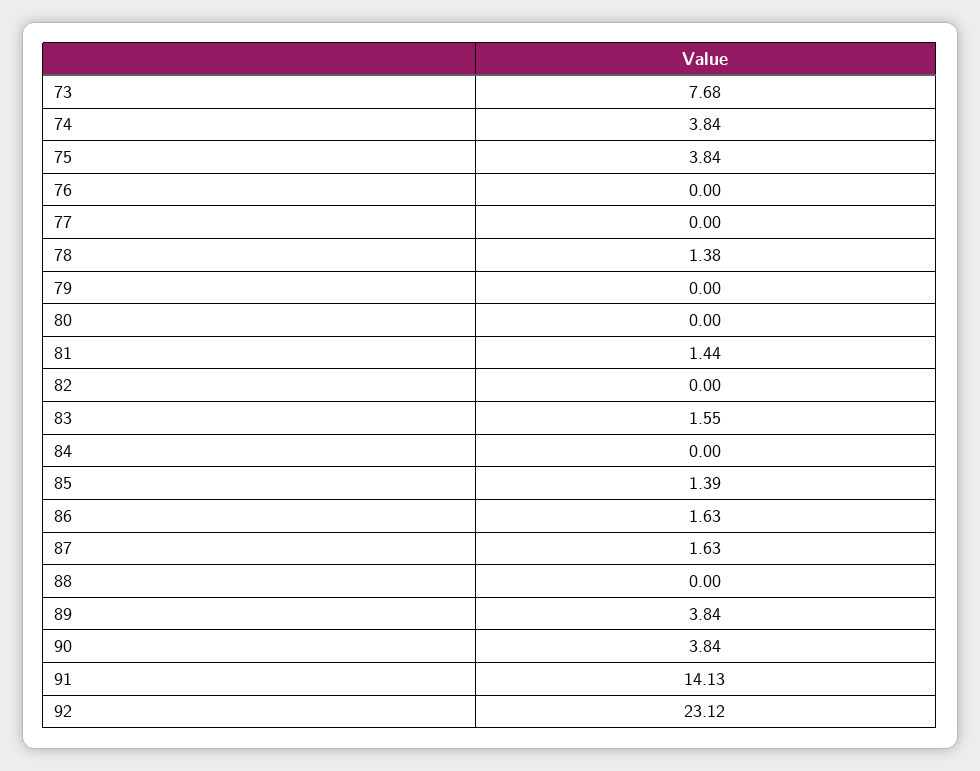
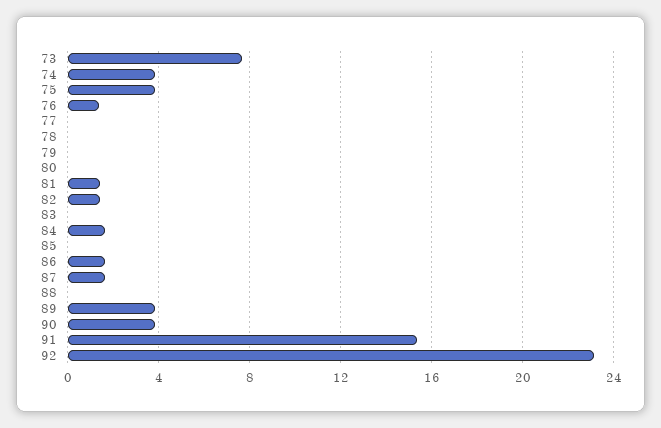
76: 0 -> 1.5
78: 1.38 -> 0
82: 0 -> 1.5
83: 1.55 -> 0
84: 0 -> 1.5
85: 1.39 -> 0
91: 14.13 -> 15.5

